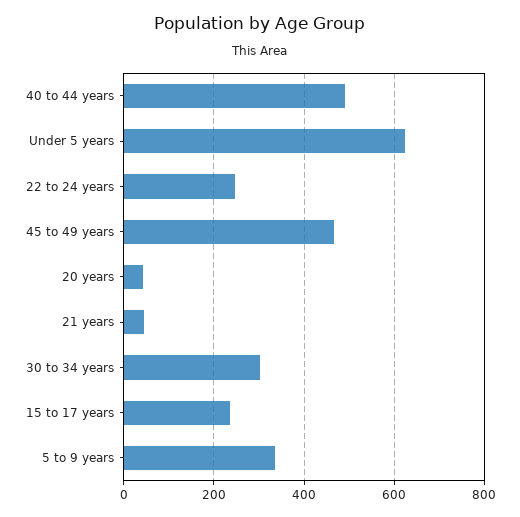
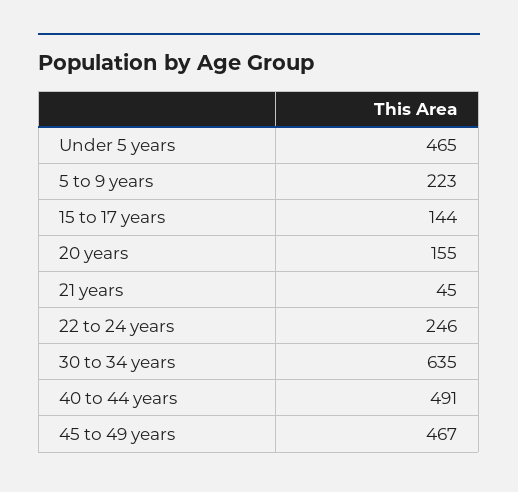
Under 5 years: 620 -> 465
20 years: 40 -> 155
30 to 34 years: 300 -> 635
15 to 17 years: 240 -> 144
5 to 9 years: 340 -> 223

